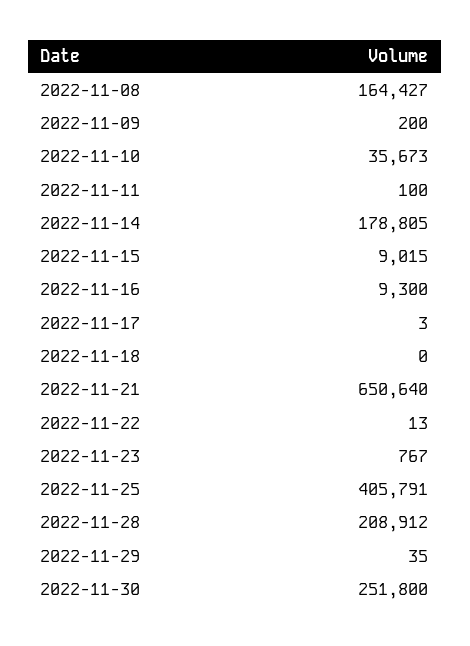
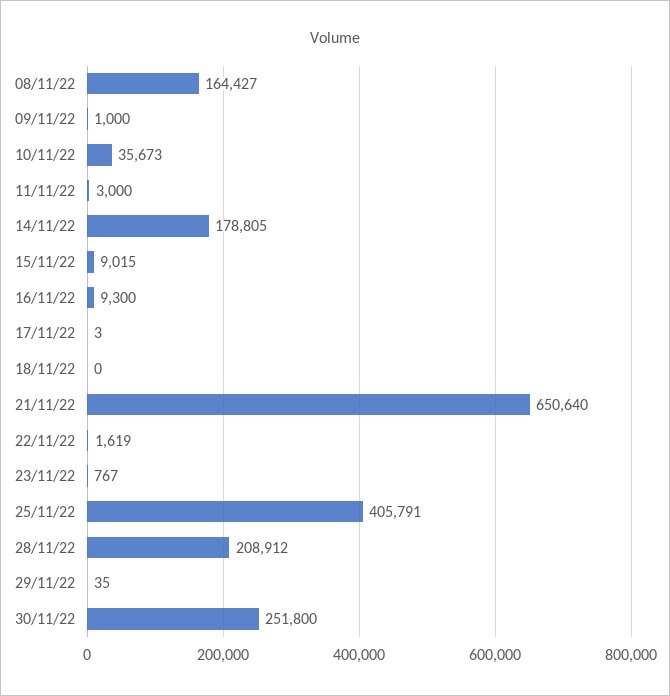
2022-11-09: 200 -> 1000
2022-11-11: 100 -> 3000
2022-11-22: 13 -> 1619

